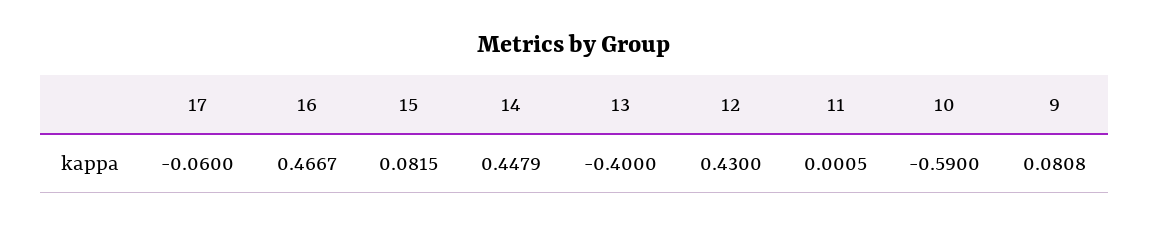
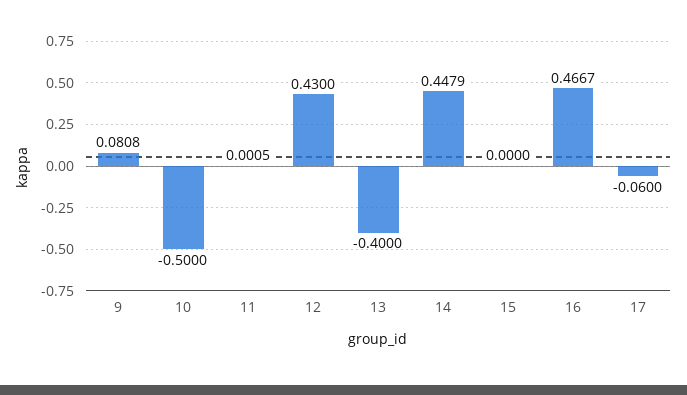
15: 0.0815 -> 0
10: -0.59 -> -0.5

